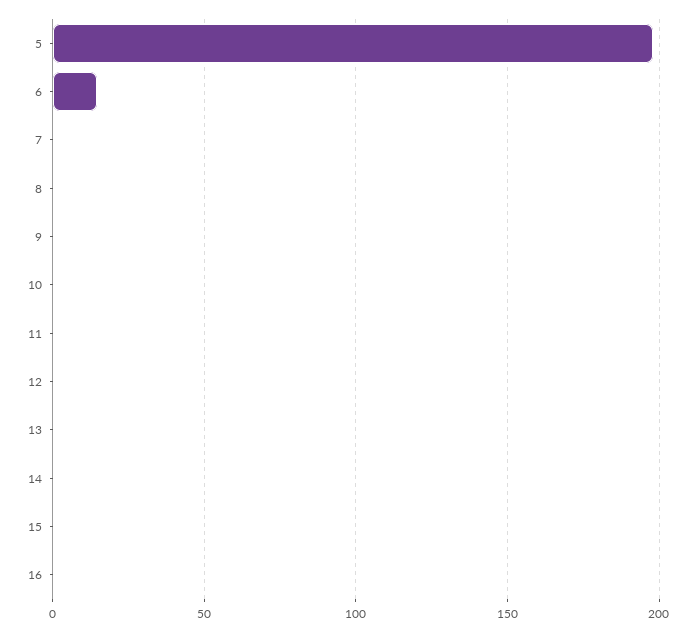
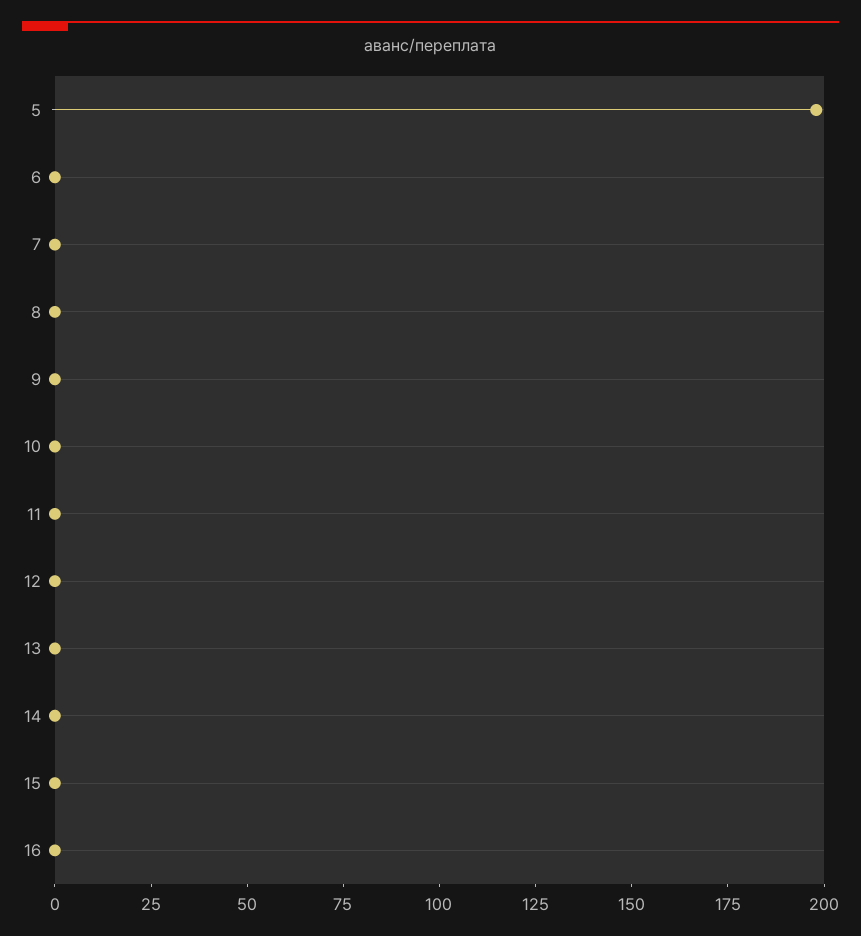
6: 15 -> 0

